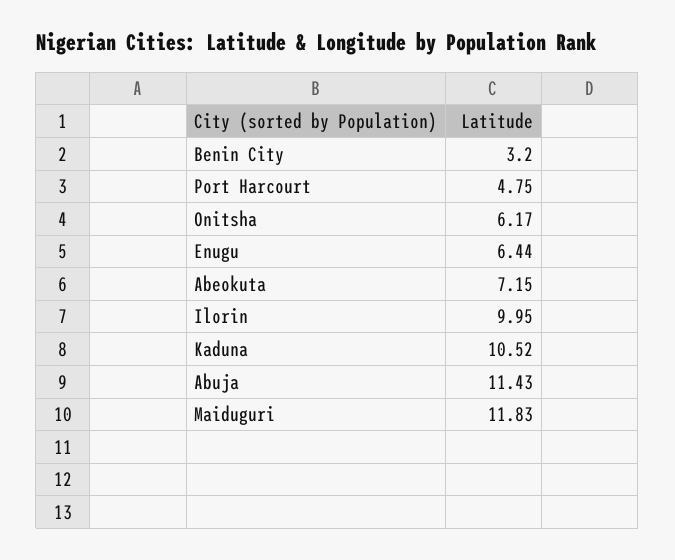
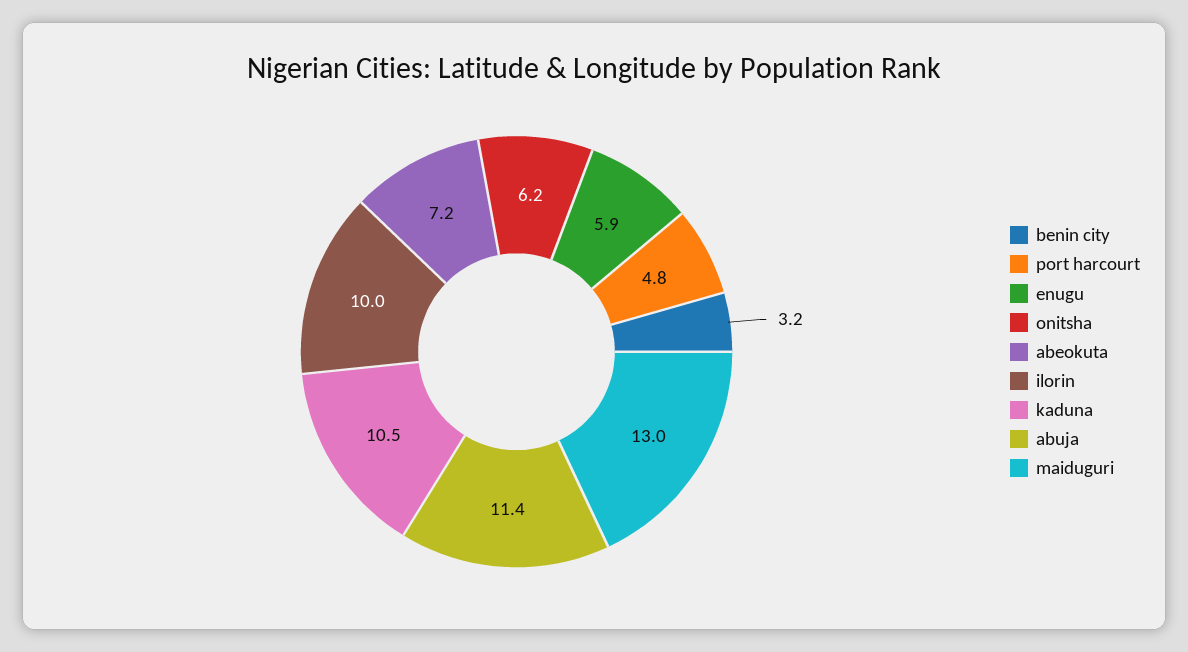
Enugu: 6.44 -> 5.9
Maiduguri: 11.83 -> 13

